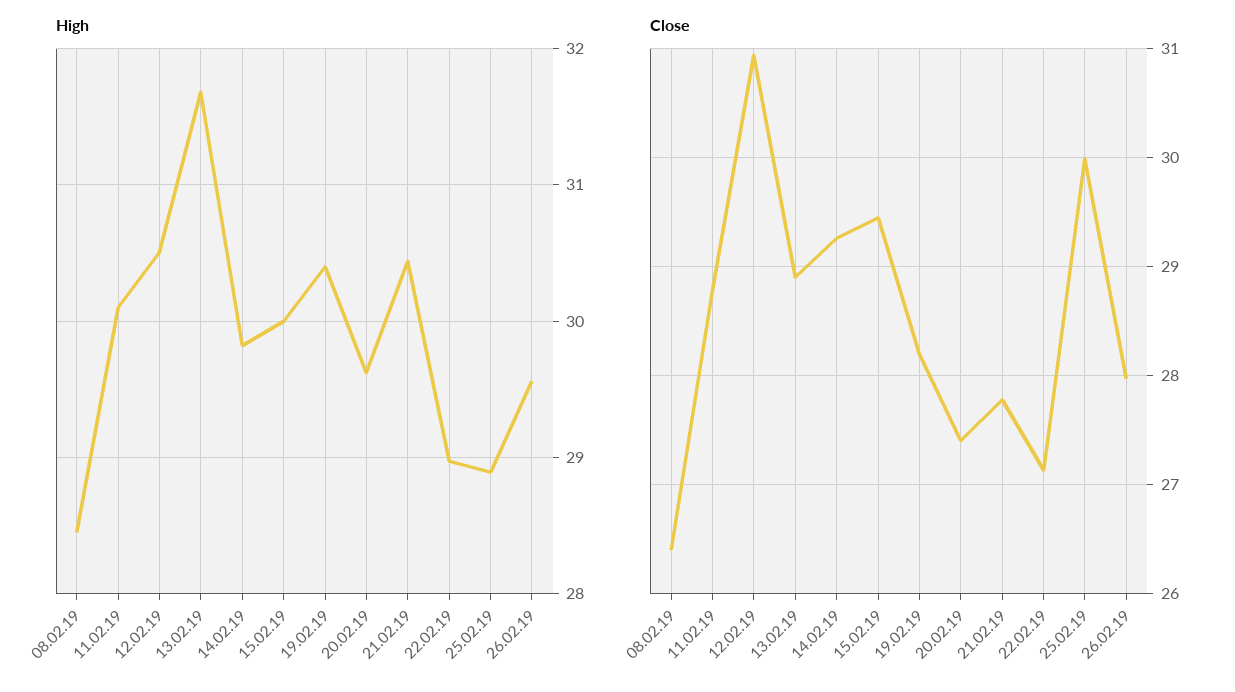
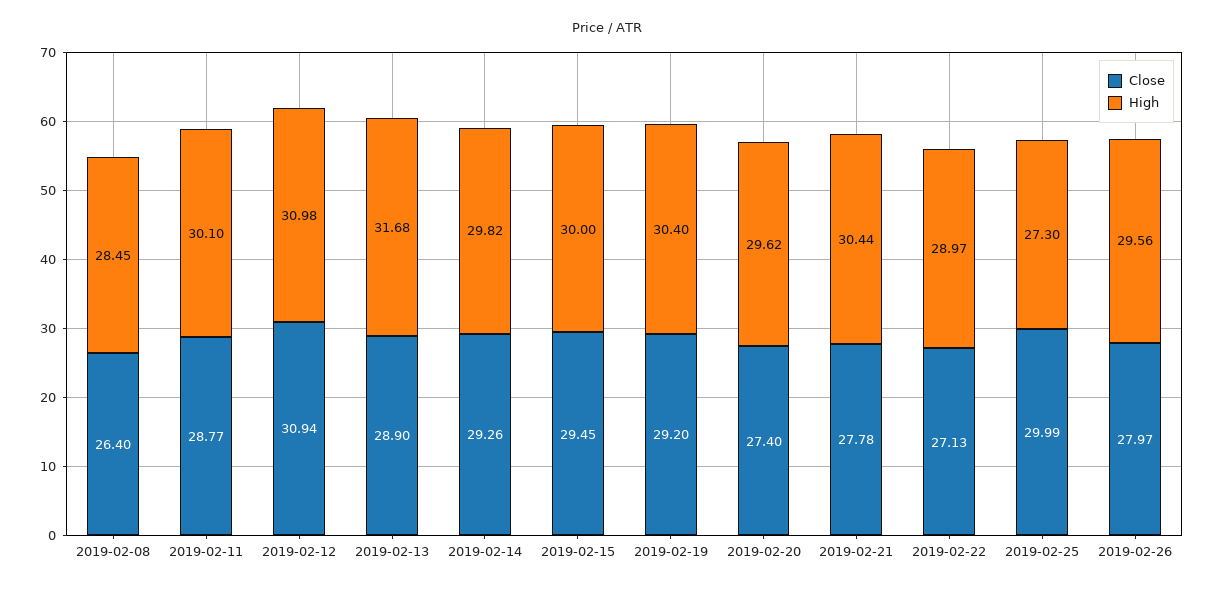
High, 12.02.19: 30.5 -> 30.98
High, 25.02.19: 28.9 -> 27.3
Close, 19.02.19: 28.2 -> 29.2

